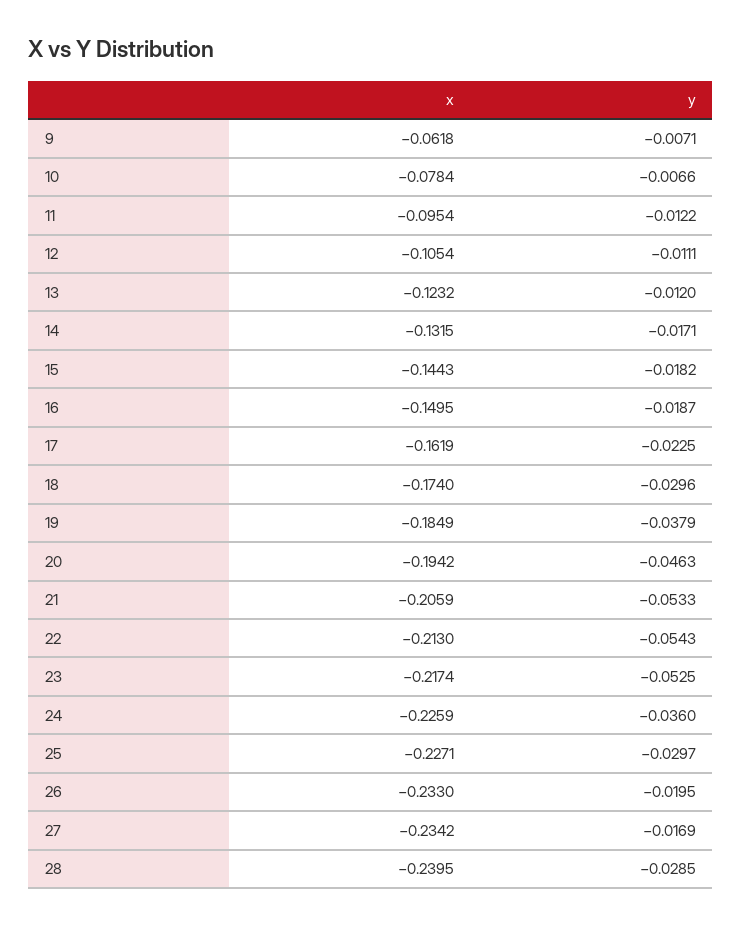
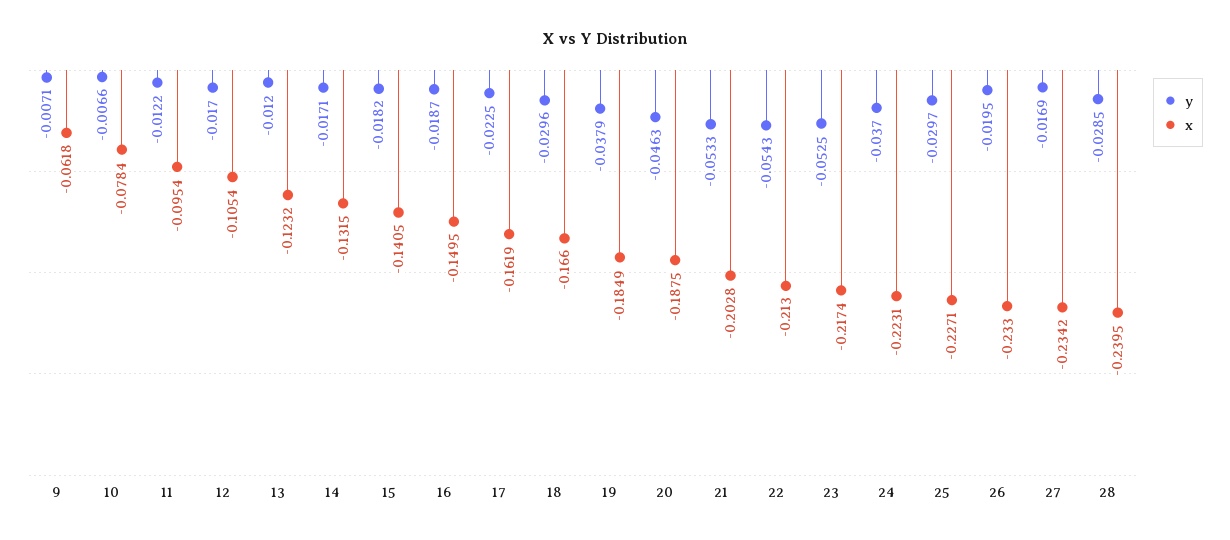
y, 12: -0.0111 -> -0.017
x, 15: -0.1443 -> -0.1405
x, 18: -0.174 -> -0.166
x, 20: -0.1942 -> -0.1875
x, 21: -0.2059 -> -0.2028
x, 24: -0.2259 -> -0.2231
y, 24: -0.036 -> -0.037

